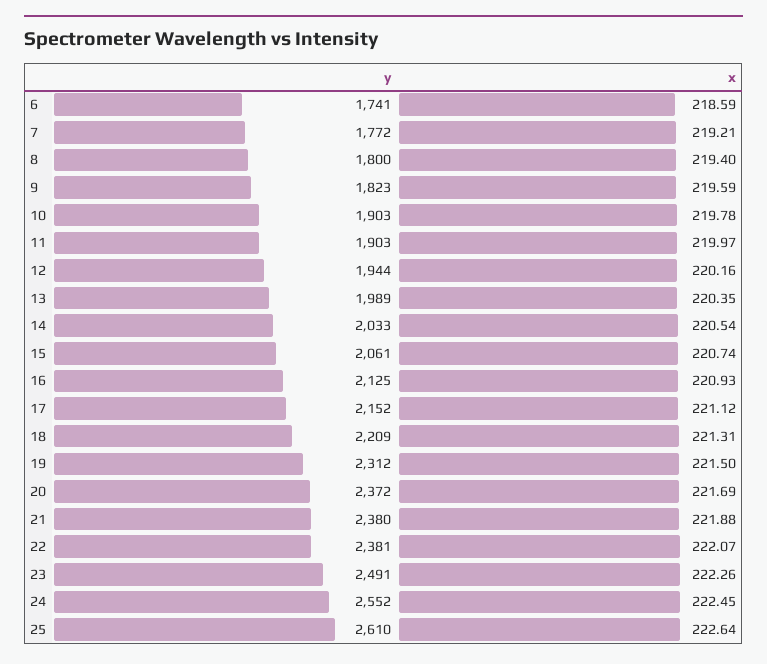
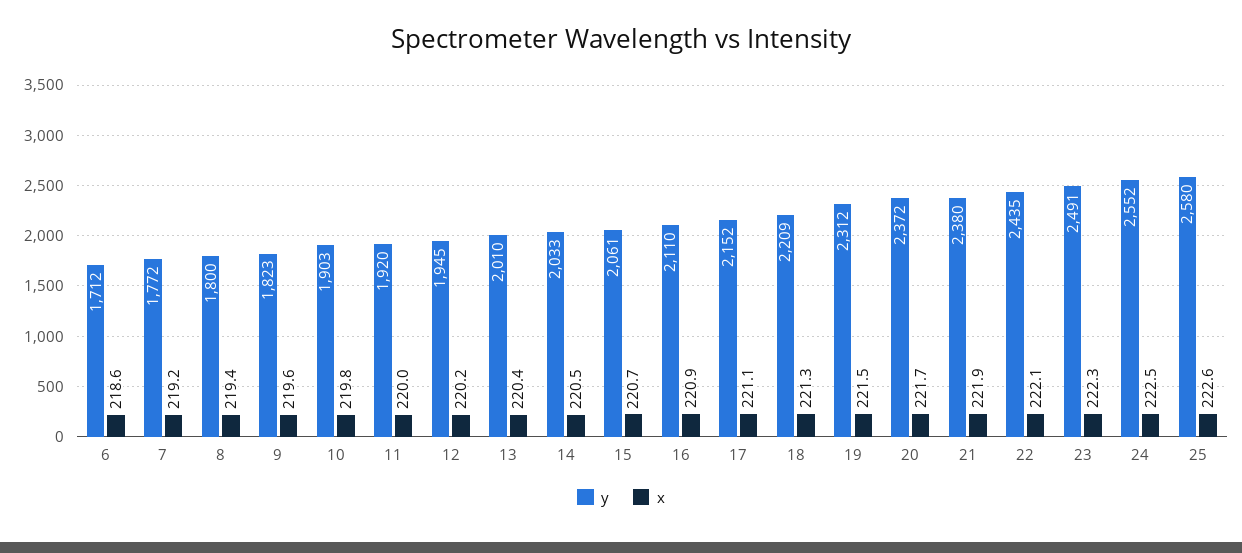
y, 6: 1741 -> 1712
y, 11: 1903 -> 1920
y, 12: 1944 -> 1945
y, 13: 1989 -> 2010
y, 16: 2125 -> 2110
y, 22: 2381 -> 2435
y, 25: 2610 -> 2580

